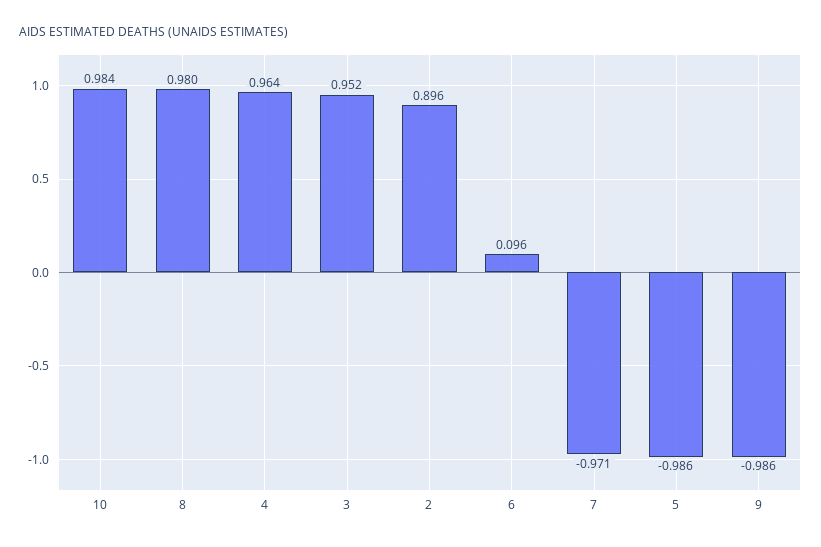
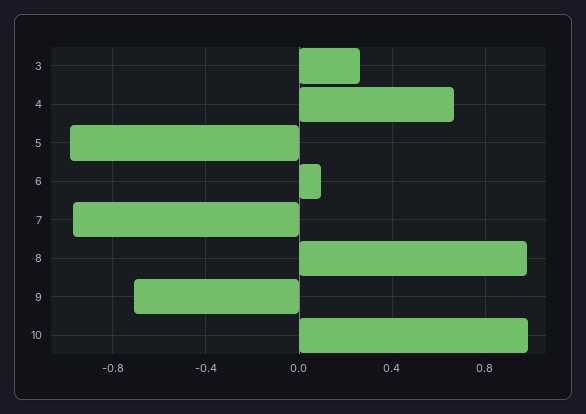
4: 0.964 -> 0.65
3: 0.952 -> 0.25
2: 0.896 -> none
9: -0.986 -> -0.7

